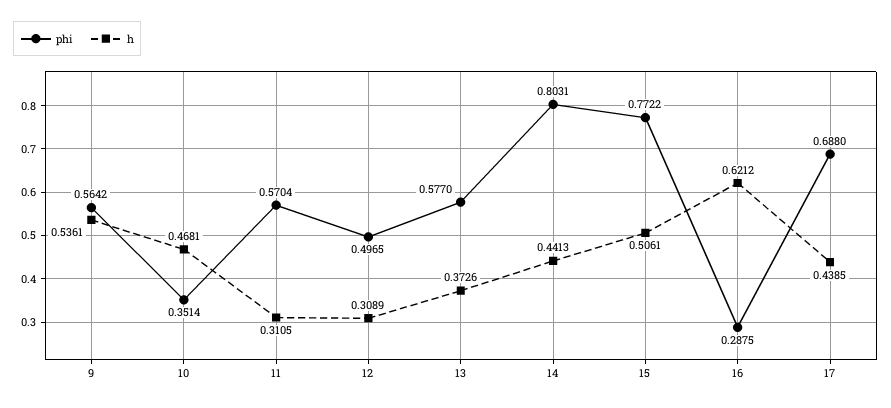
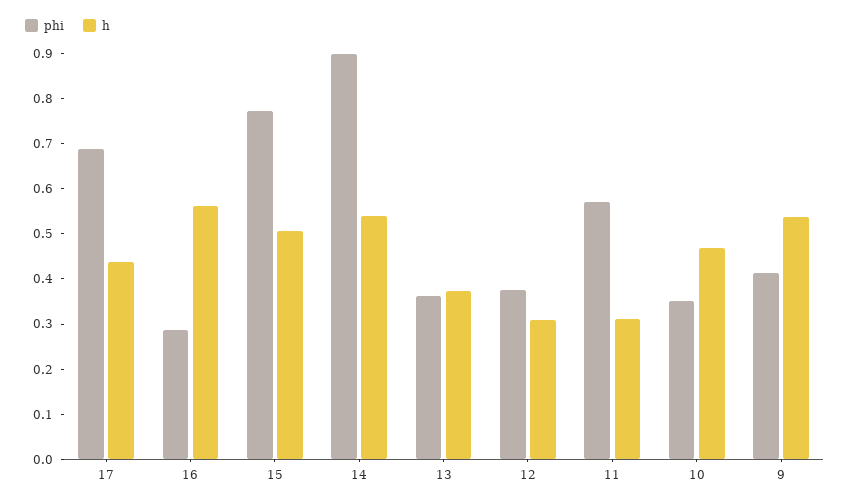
phi, 9: 0.5642 -> 0.42
phi, 12: 0.4965 -> 0.38
phi, 13: 0.577 -> 0.36
phi, 14: 0.8031 -> 0.9
h, 14: 0.4413 -> 0.54
h, 16: 0.6212 -> 0.56

